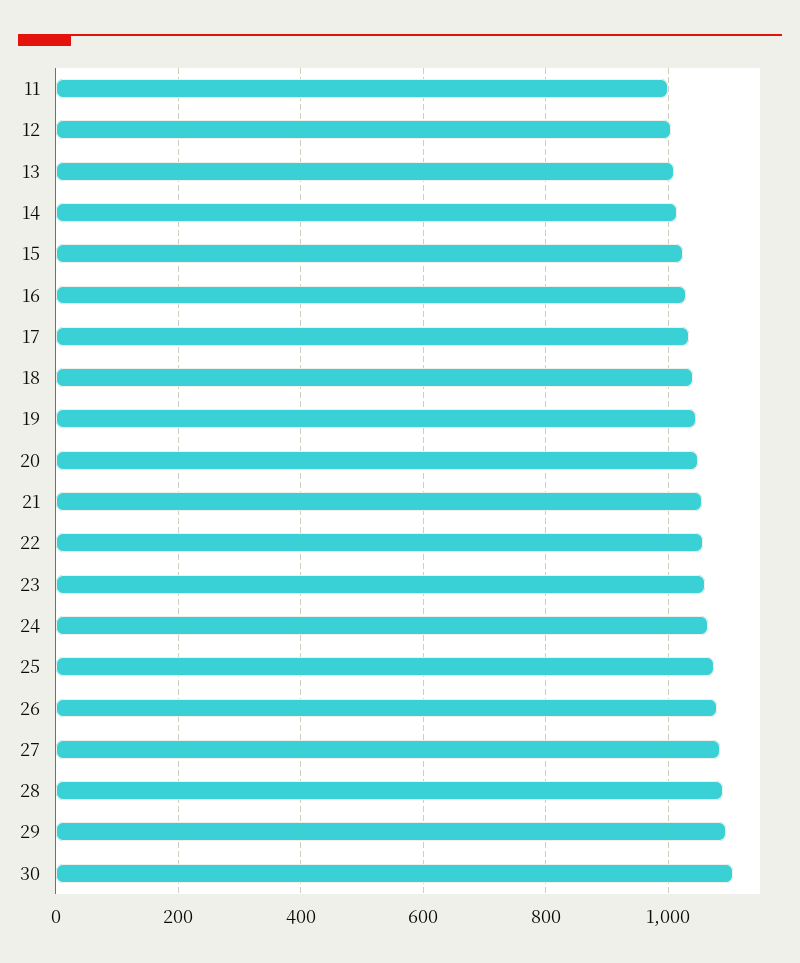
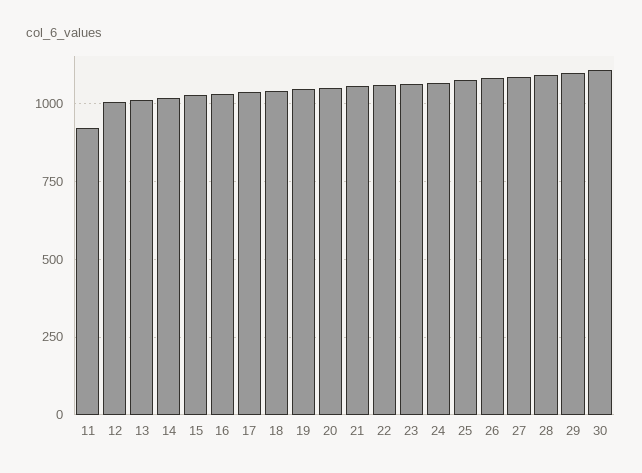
11: 1000 -> 925

